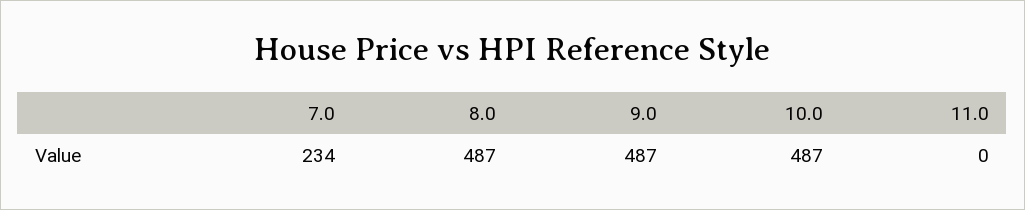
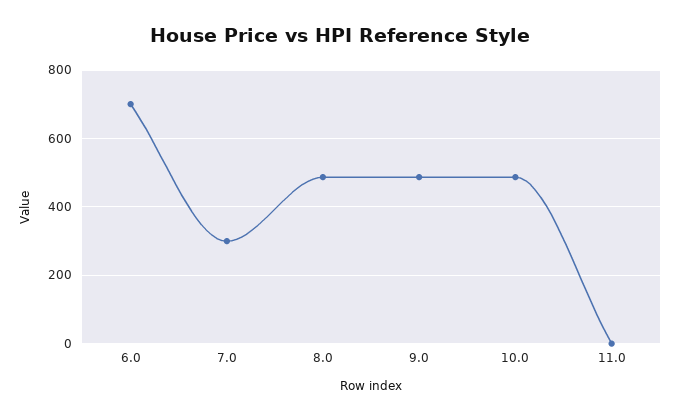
7.0: 234 -> 300
6.0: none -> 700

